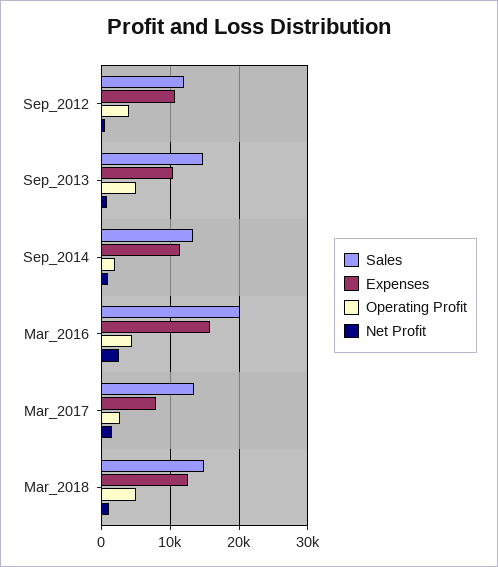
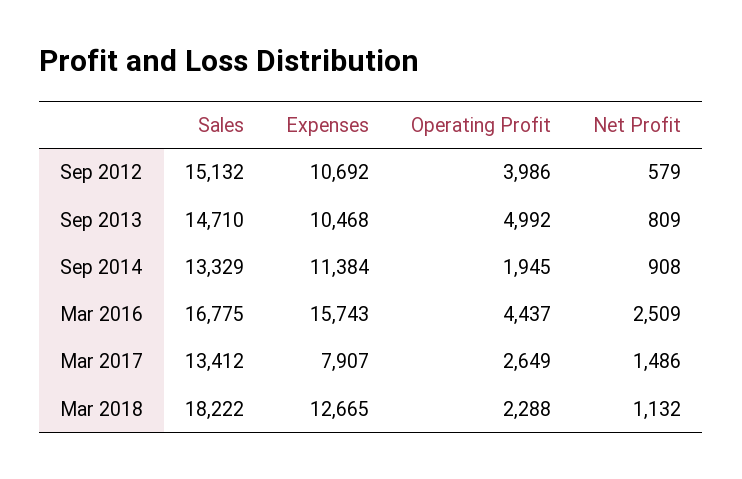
Sales, Sep_2012: 12000 -> 15132
Sales, Mar_2016: 20000 -> 16775
Sales, Mar_2018: 15000 -> 18222
Operating Profit, Mar_2018: 5000 -> 2288

